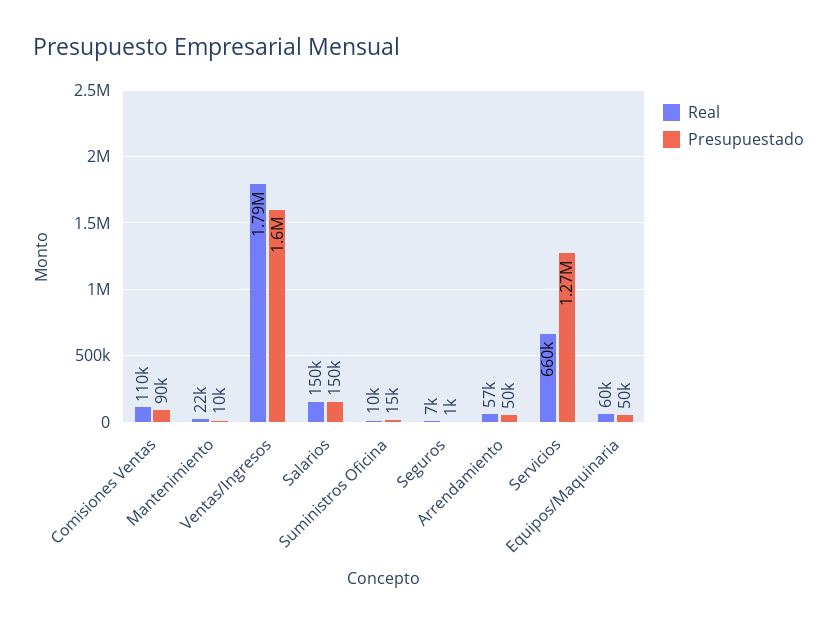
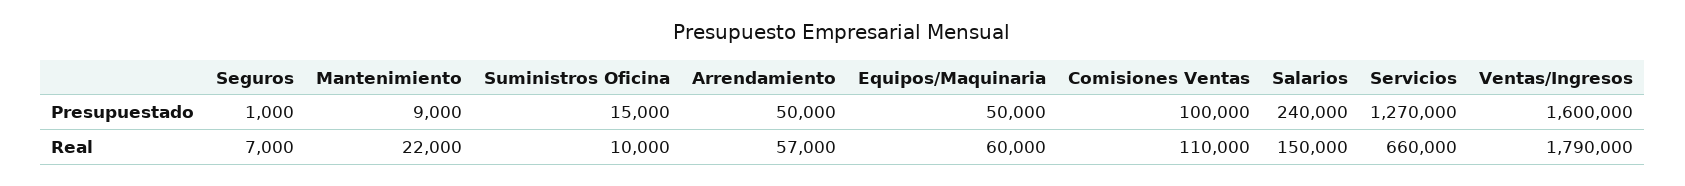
Presupuestado, Comisiones Ventas: 90000 -> 100000
Presupuestado, Mantenimiento: 10000 -> 9000
Presupuestado, Salarios: 150000 -> 240000

